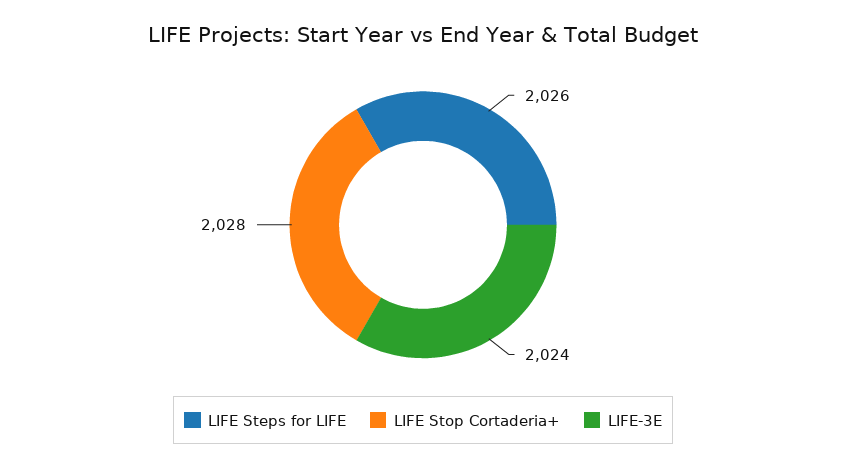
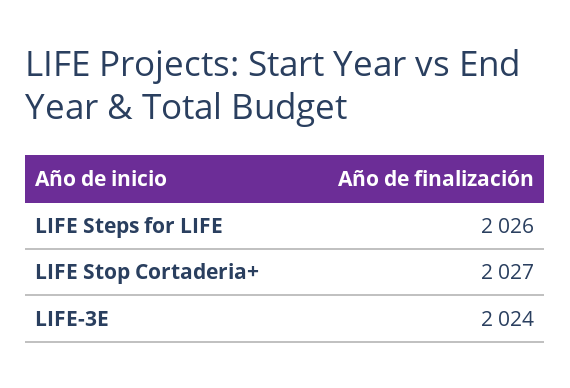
LIFE Stop Cortaderia+: 2028 -> 2027

